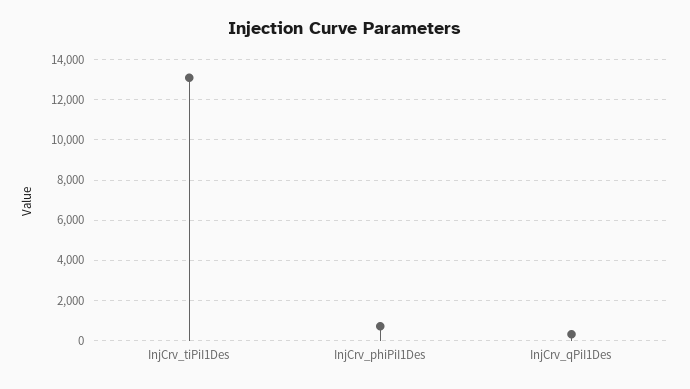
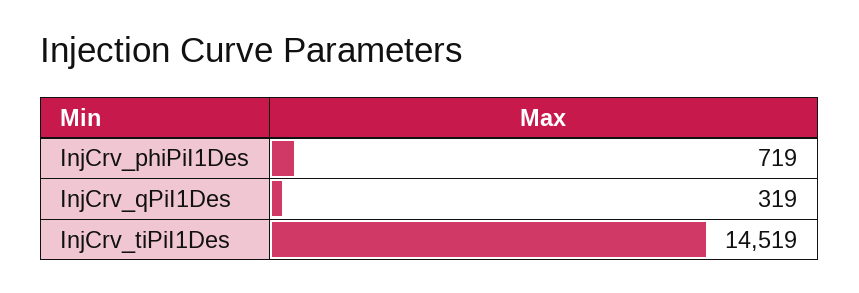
InjCrv_tiPiI1Des: 13000 -> 14519

